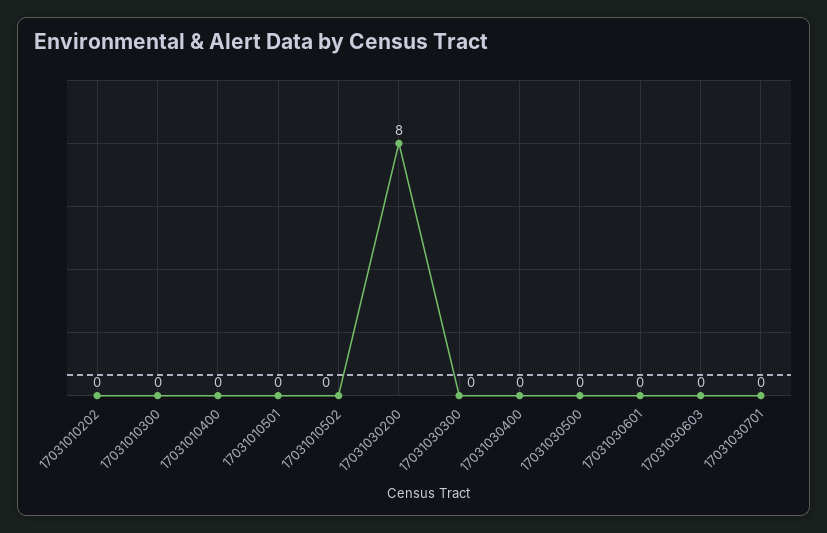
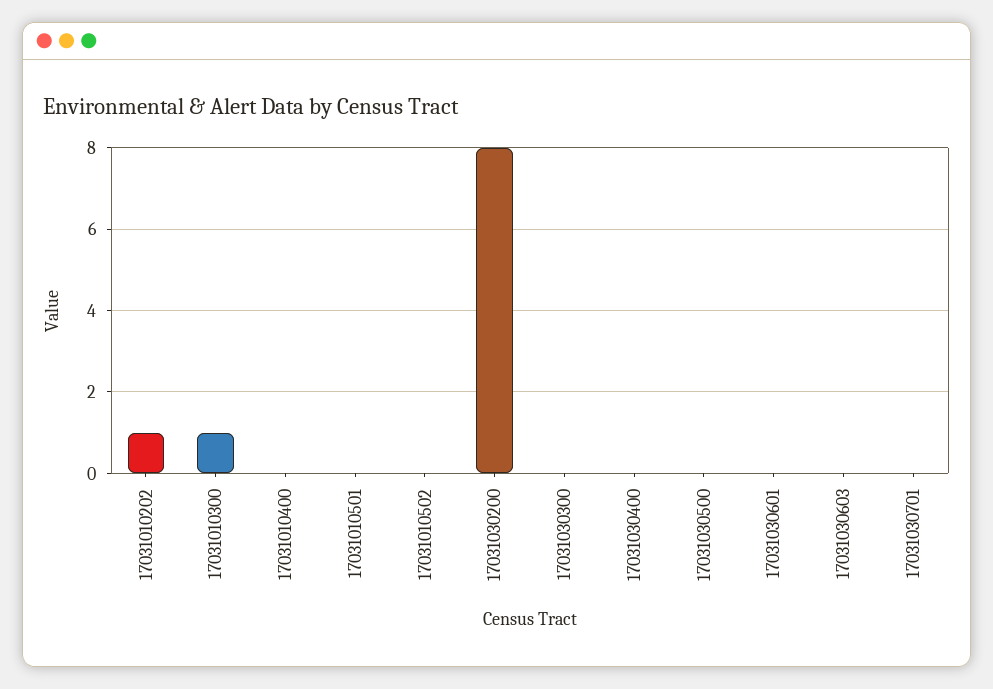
17031010202: 0 -> 1
17031010300: 0 -> 1

